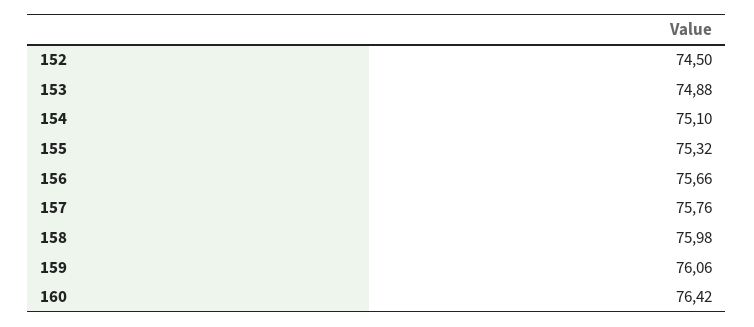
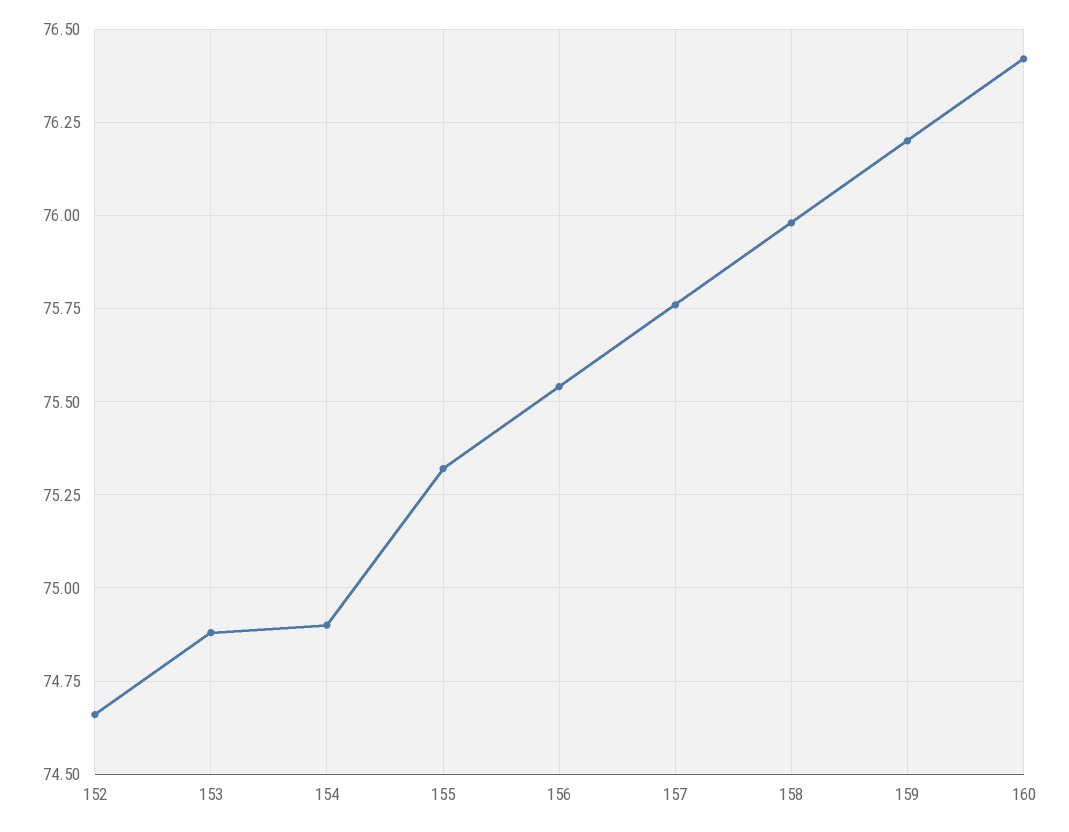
152: 74.5 -> 74.65
154: 75.1 -> 74.9
156: 75.66 -> 75.55
159: 76.06 -> 76.2

